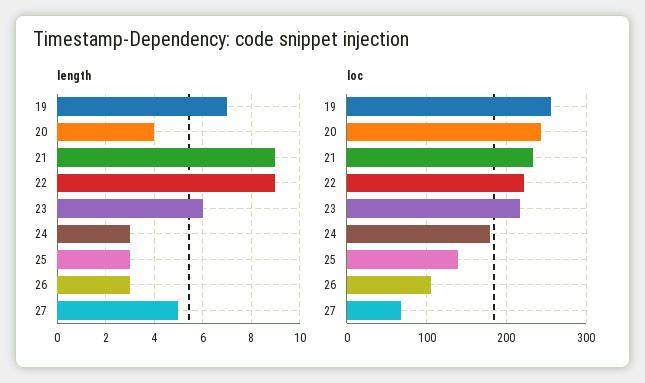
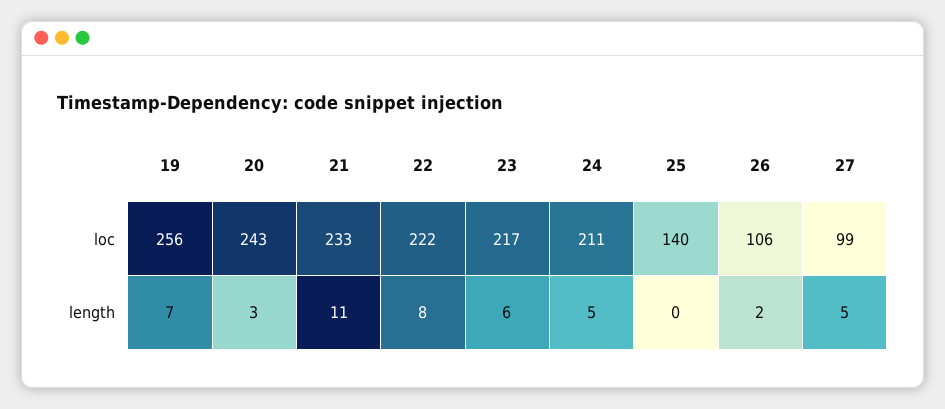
length, 20: 4 -> 3
length, 21: 9 -> 11
length, 22: 9 -> 8
length, 24: 3 -> 5
length, 25: 3 -> 0
length, 26: 3 -> 2
loc, 24: 180 -> 211
loc, 27: 70 -> 99

